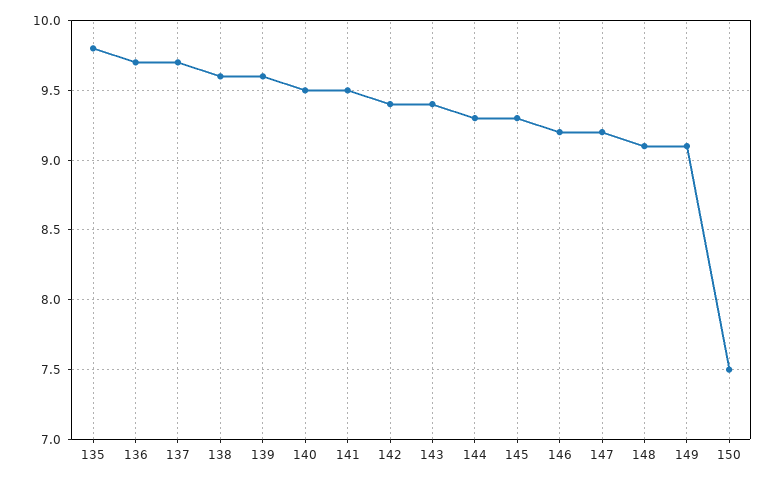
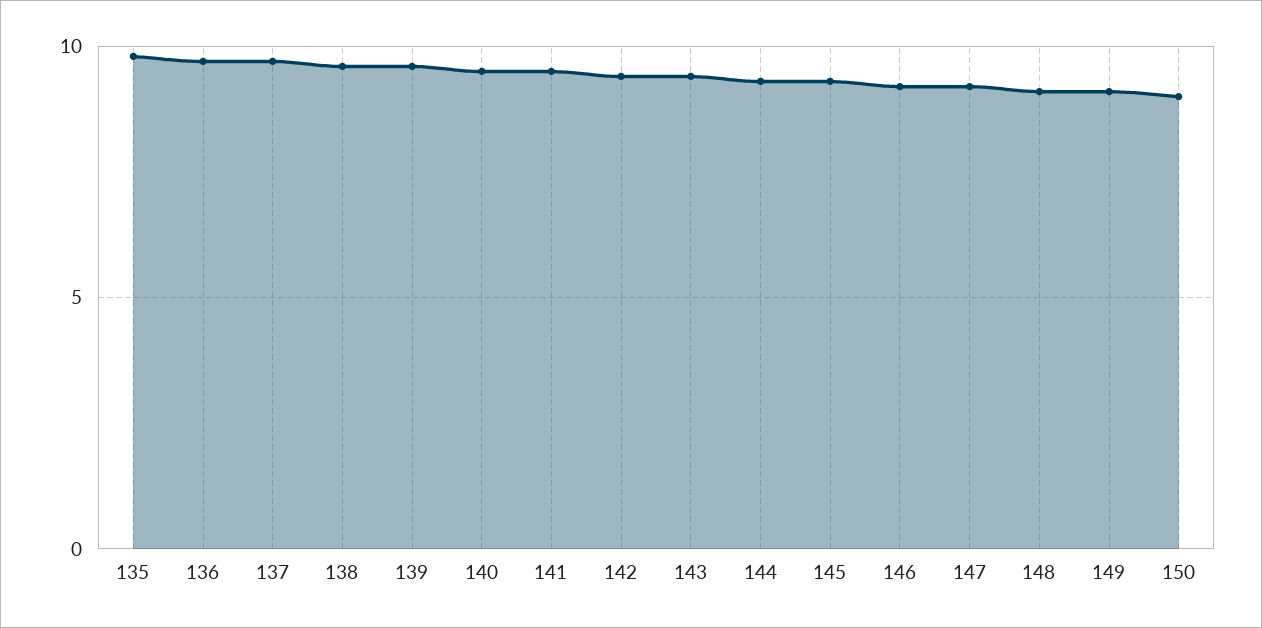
150: 7.5 -> 9

